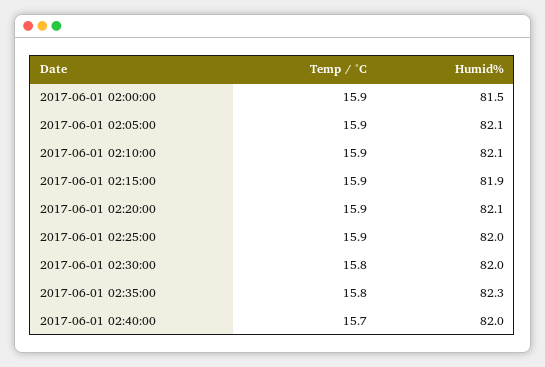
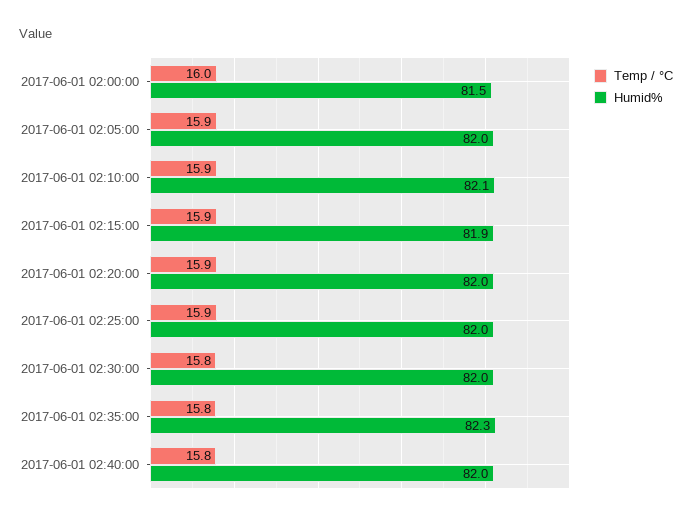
Temp / °C, 2017-06-01 02:00:00: 15.9 -> 16
Humid%, 2017-06-01 02:05:00: 82.1 -> 82
Humid%, 2017-06-01 02:20:00: 82.1 -> 82
Temp / °C, 2017-06-01 02:40:00: 15.7 -> 15.8

